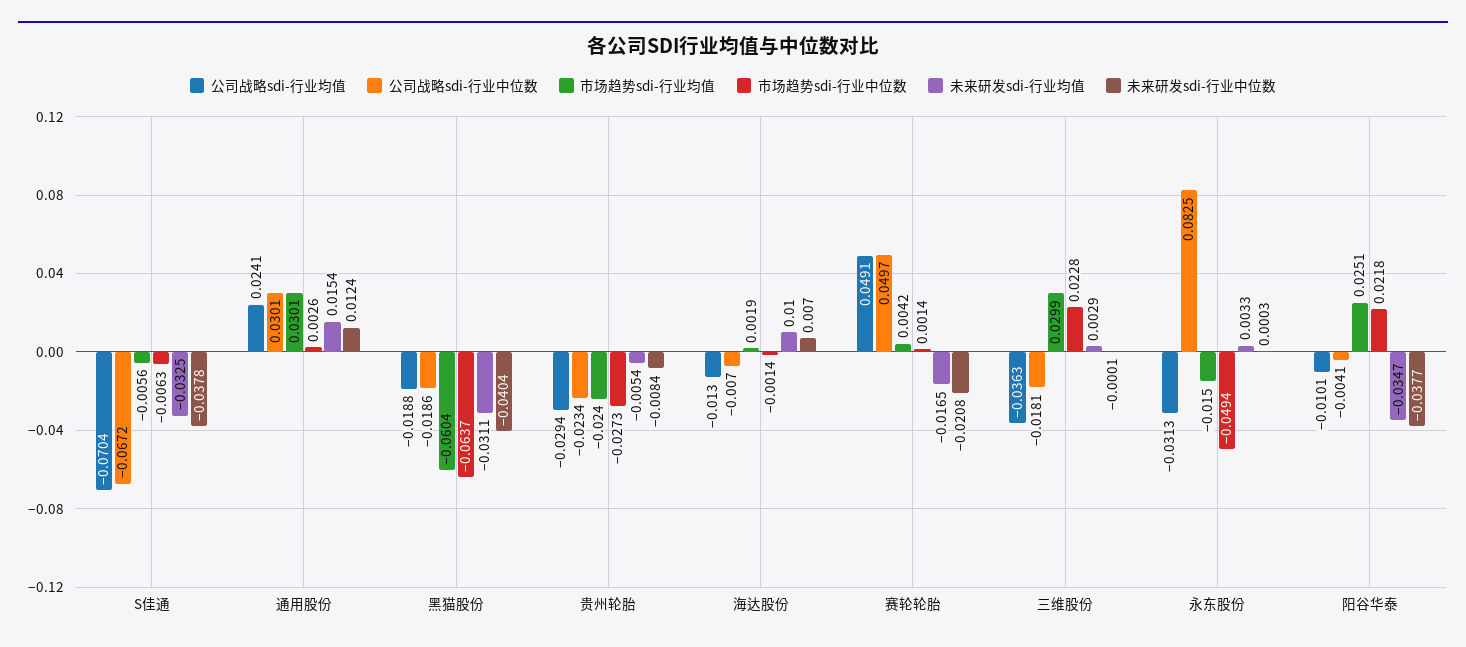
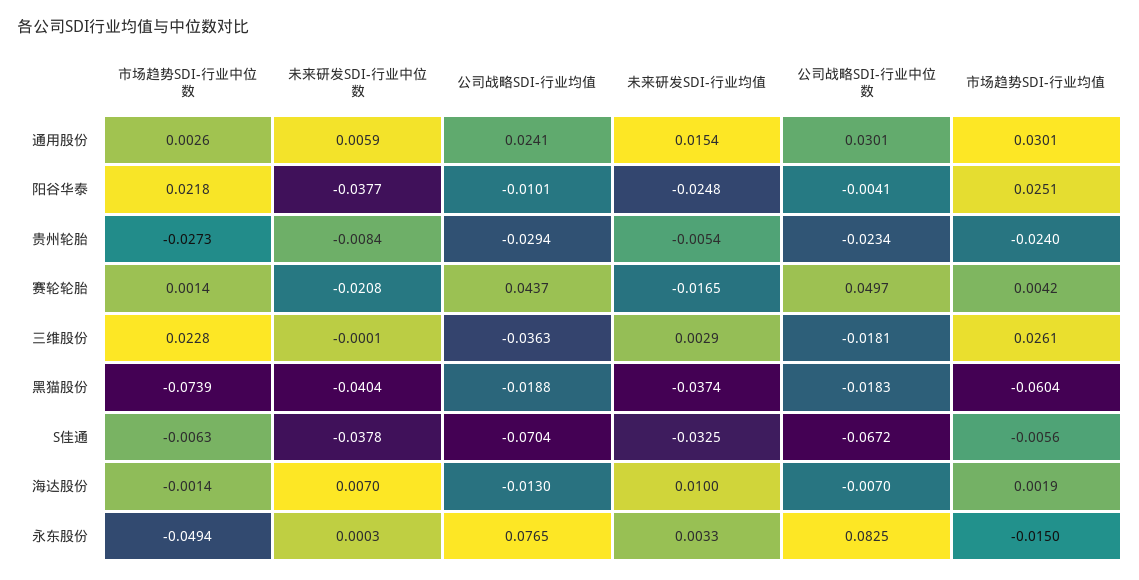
未来研发sdi-行业中位数, 通用股份: 0.0124 -> 0.0059
公司战略sdi-行业中位数, 黑猫股份: -0.0186 -> -0.0183
市场趋势sdi-行业中位数, 黑猫股份: -0.0637 -> -0.0739
未来研发sdi-行业均值, 黑猫股份: -0.0311 -> -0.0374
公司战略sdi-行业均值, 赛轮轮胎: 0.0491 -> 0.0437
市场趋势sdi-行业均值, 三维股份: 0.0299 -> 0.0261
公司战略sdi-行业均值, 永东股份: -0.0313 -> 0.0765
未来研发sdi-行业均值, 阳谷华泰: -0.0347 -> -0.0248

